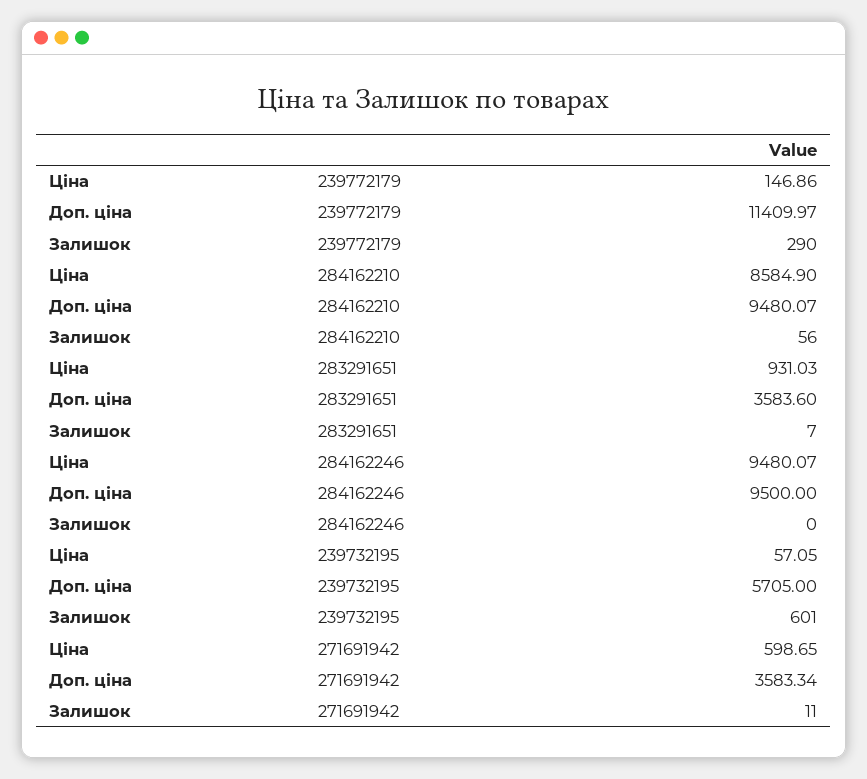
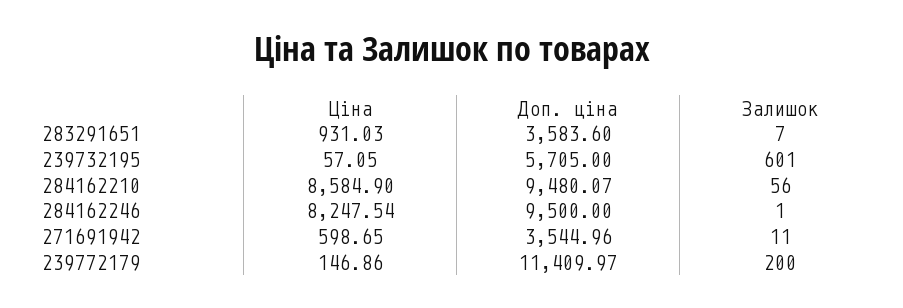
Залишок, 239772179: 290 -> 200
Ціна, 284162246: 9480.07 -> 8247.54
Залишок, 284162246: 0 -> 1
Доп. ціна, 271691942: 3583.34 -> 3544.96

